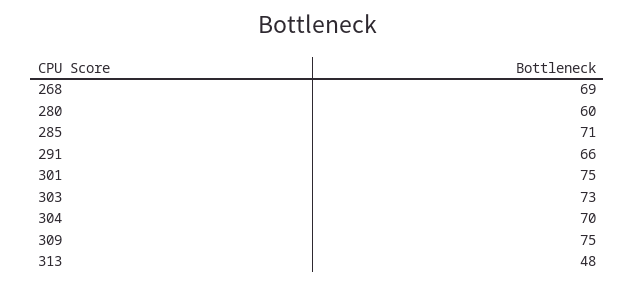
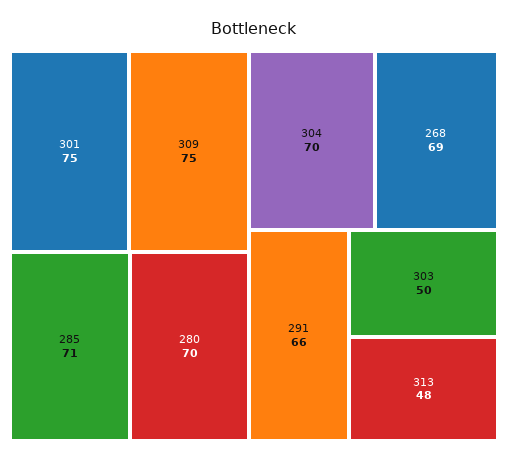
280: 60 -> 70
303: 73 -> 50

